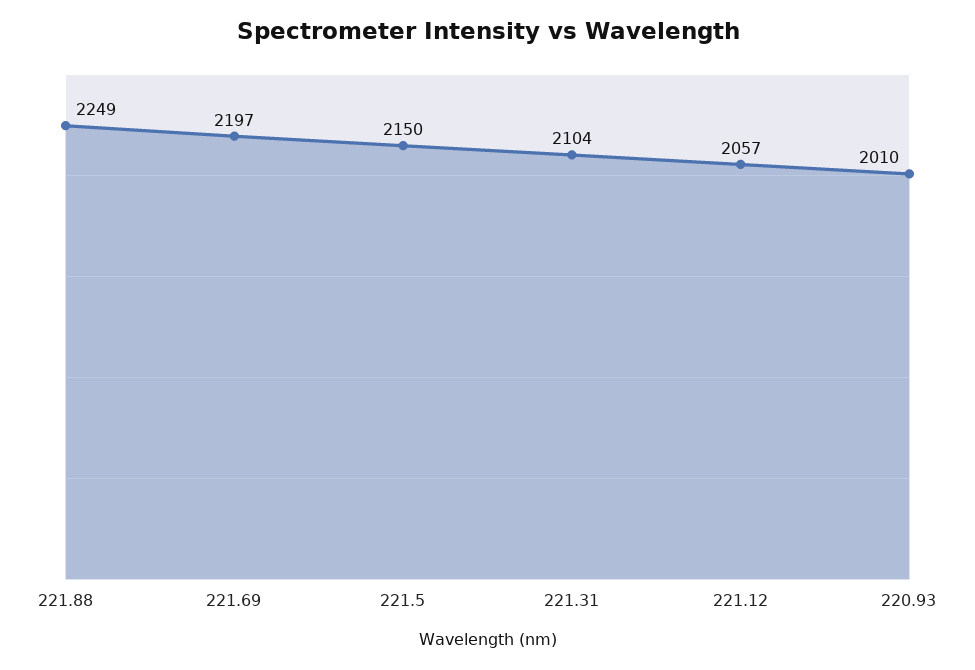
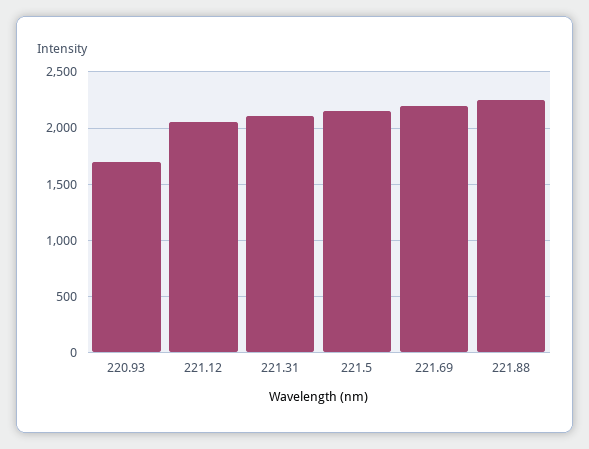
220.93: 2010 -> 1700

